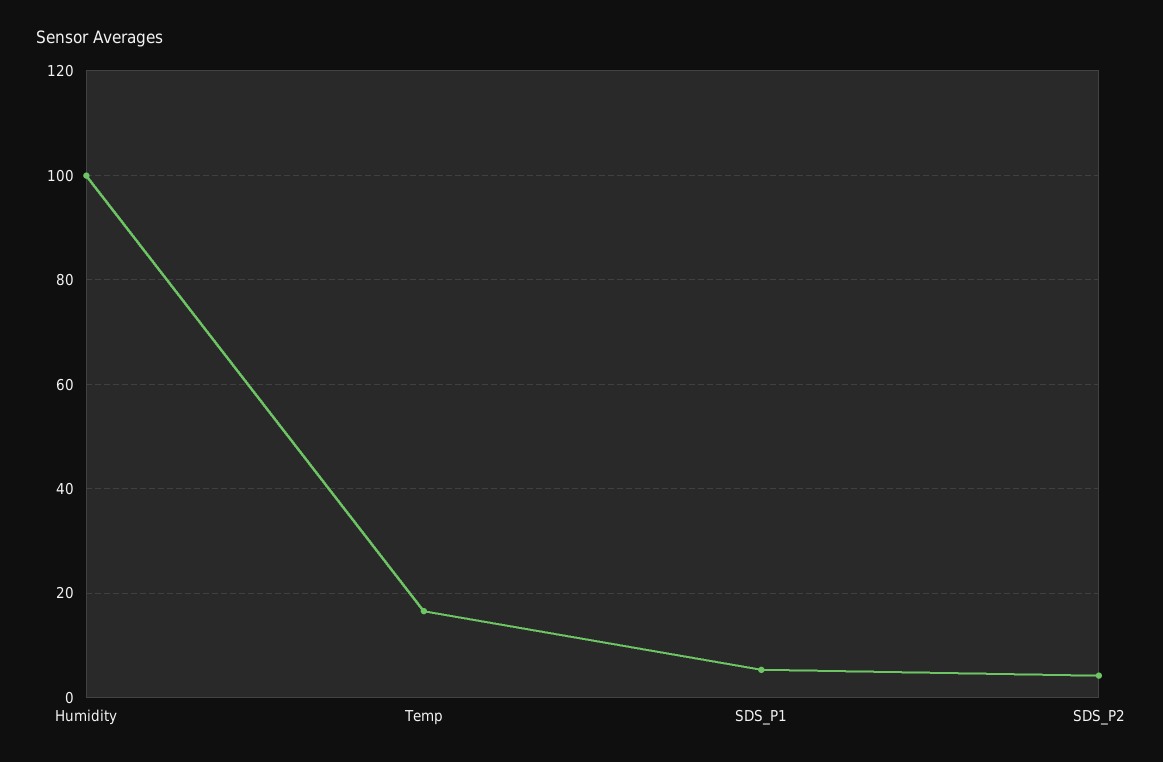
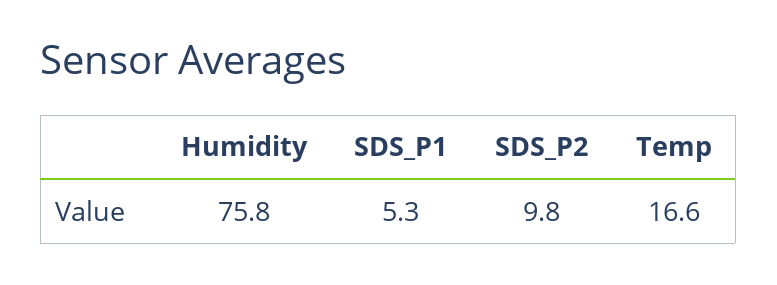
Humidity: 100 -> 75.8
SDS_P2: 4 -> 9.8

